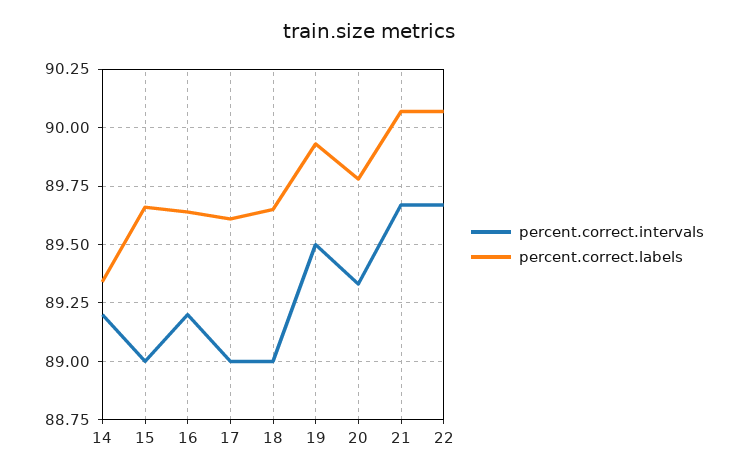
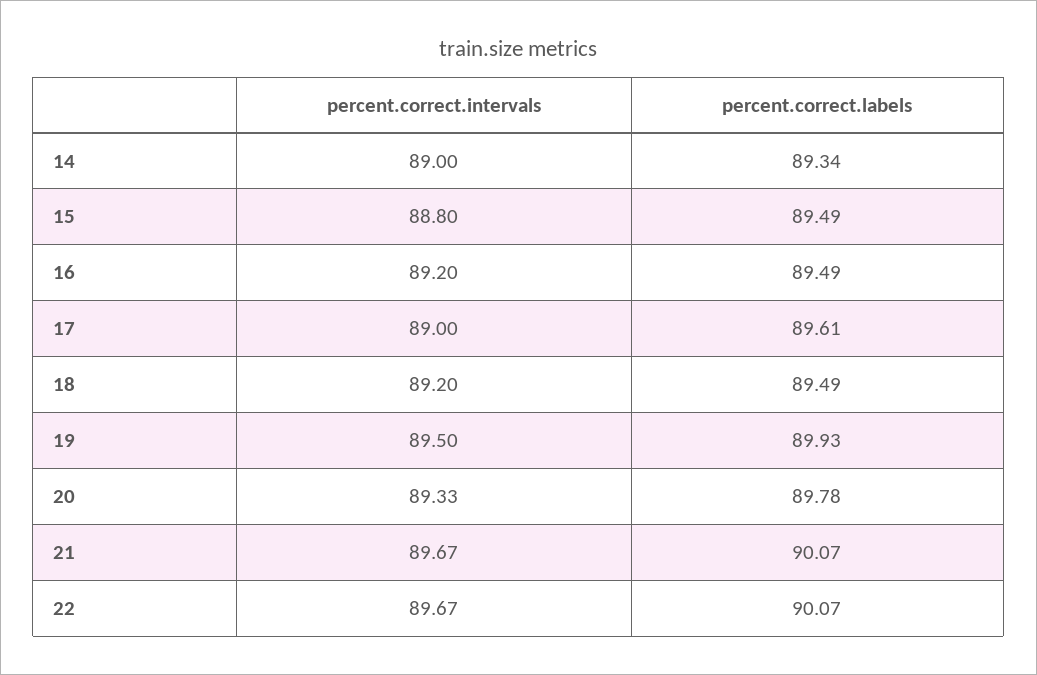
percent.correct.intervals, 14: 89.2 -> 89
percent.correct.intervals, 15: 89 -> 88.8
percent.correct.labels, 15: 89.65 -> 89.49
percent.correct.labels, 16: 89.65 -> 89.49
percent.correct.intervals, 18: 89 -> 89.2
percent.correct.labels, 18: 89.65 -> 89.49

